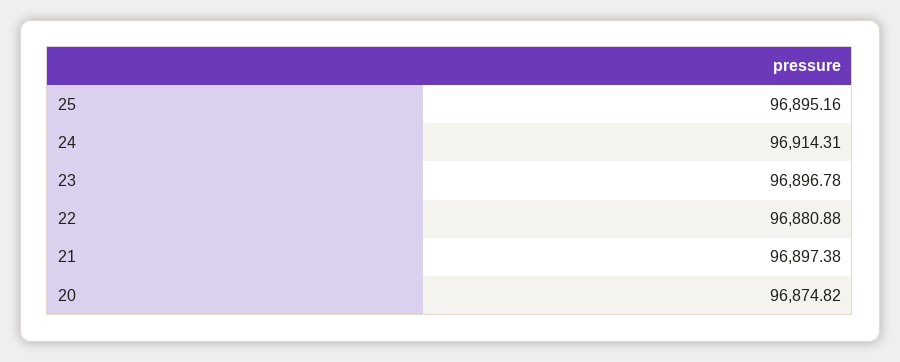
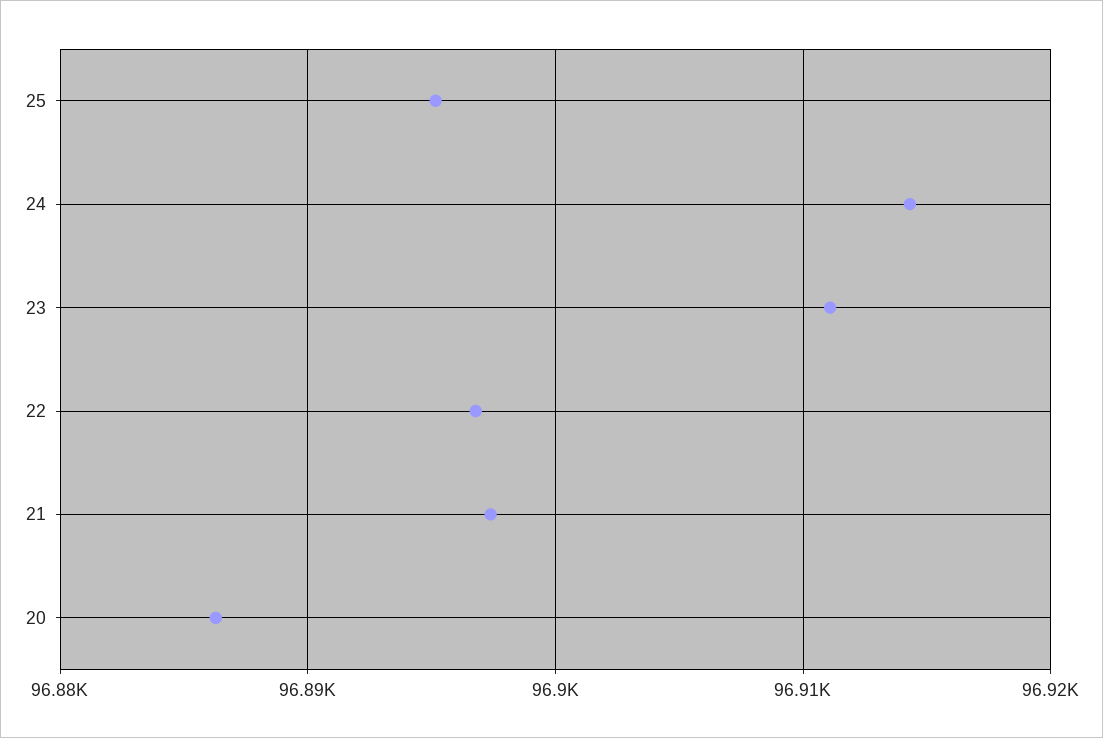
23: 96896.78 -> 96911
22: 96880.88 -> 96897
20: 96874.82 -> 96886

